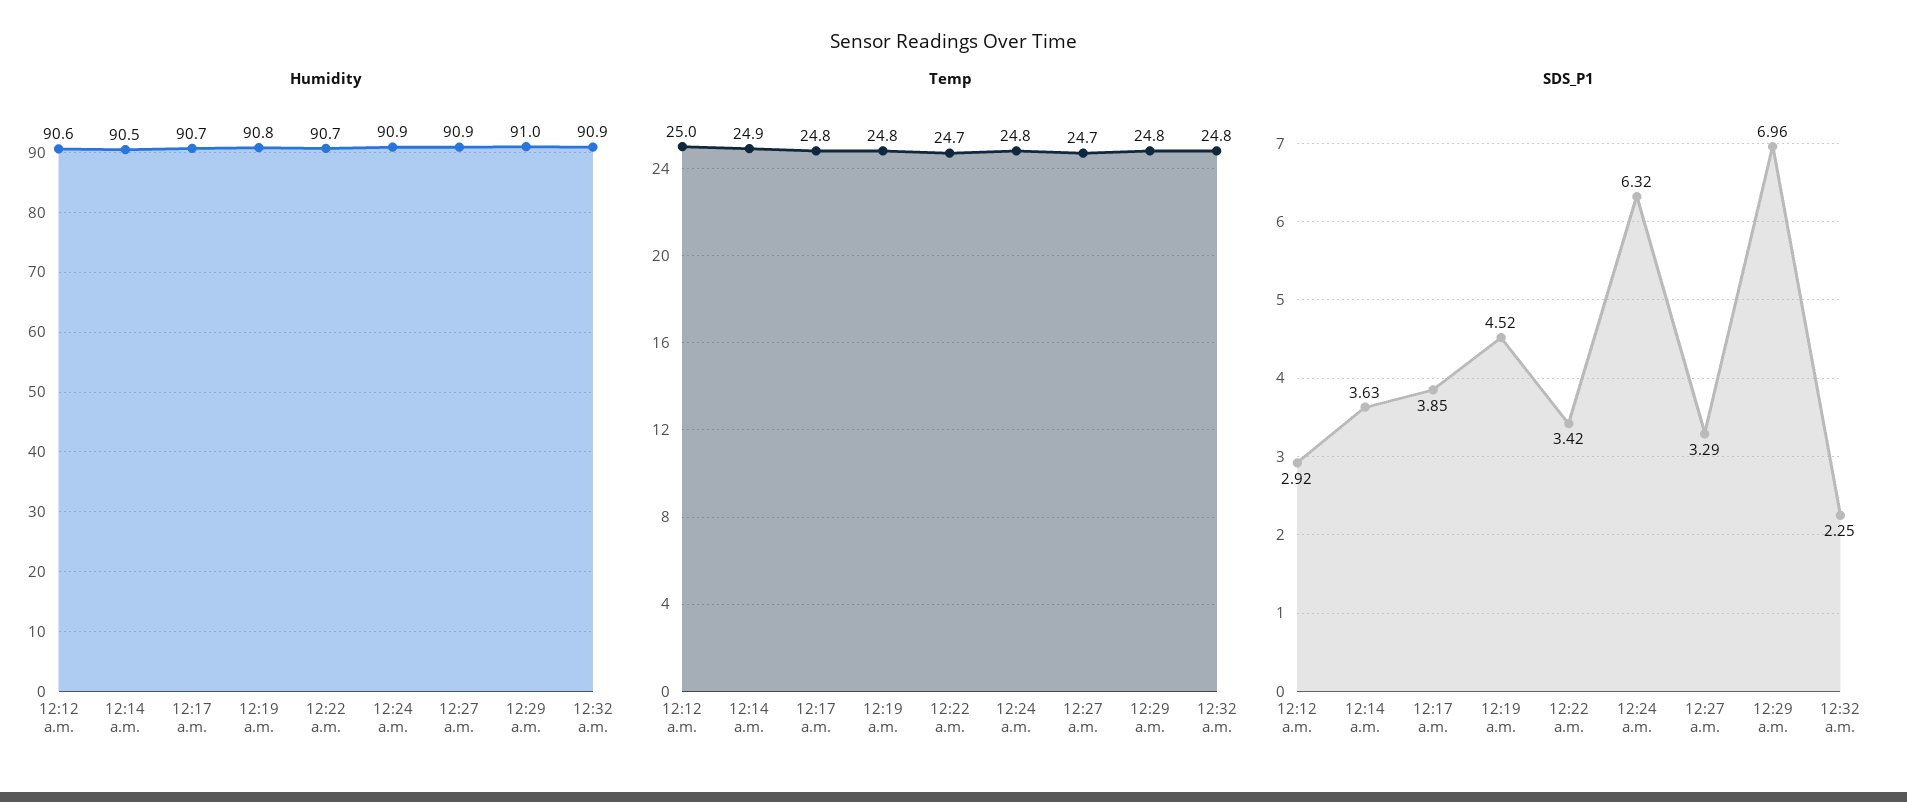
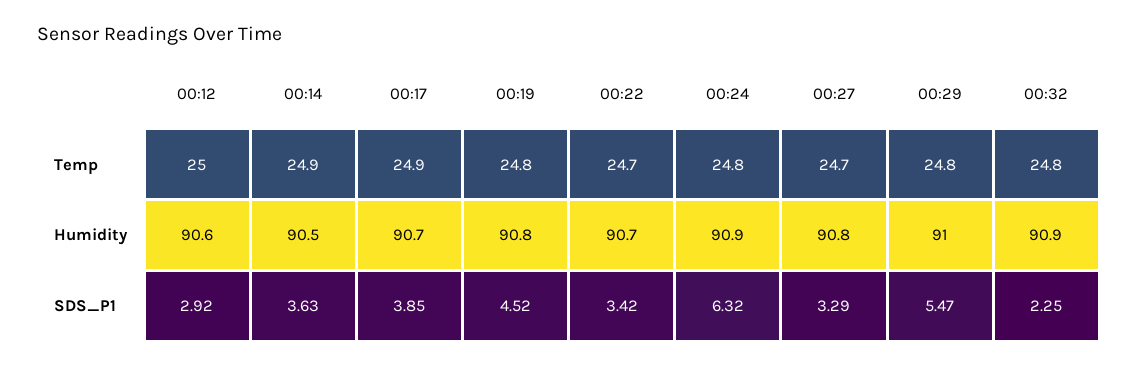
Humidity, 12:27 a.m.: 90.9 -> 90.8
Temp, 12:17 a.m.: 24.8 -> 24.9
SDS_P1, 12:29 a.m.: 6.96 -> 5.47

